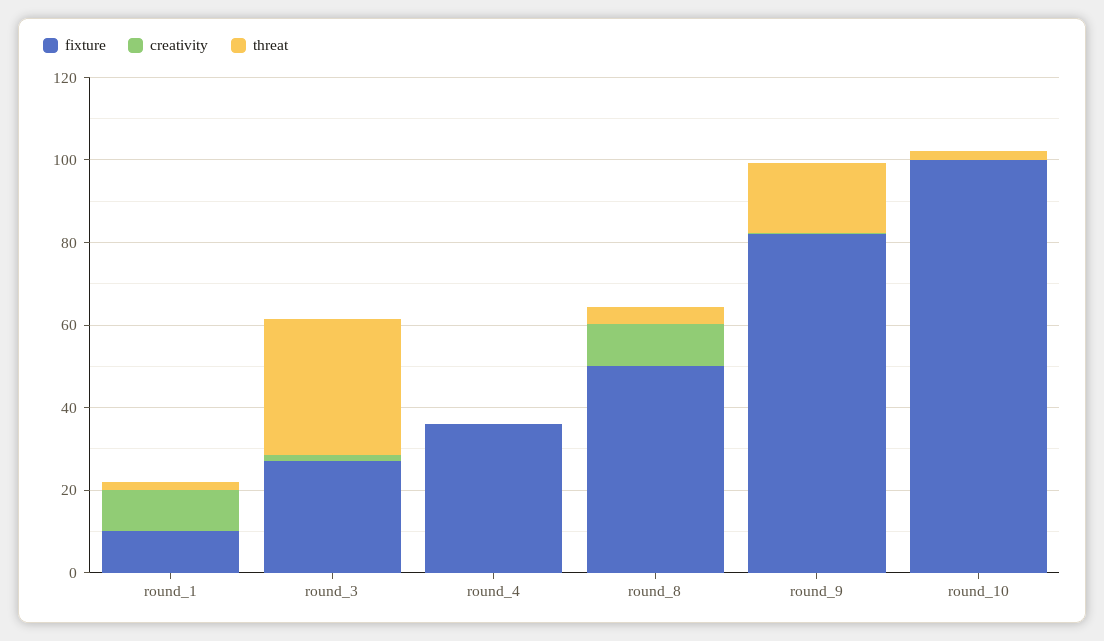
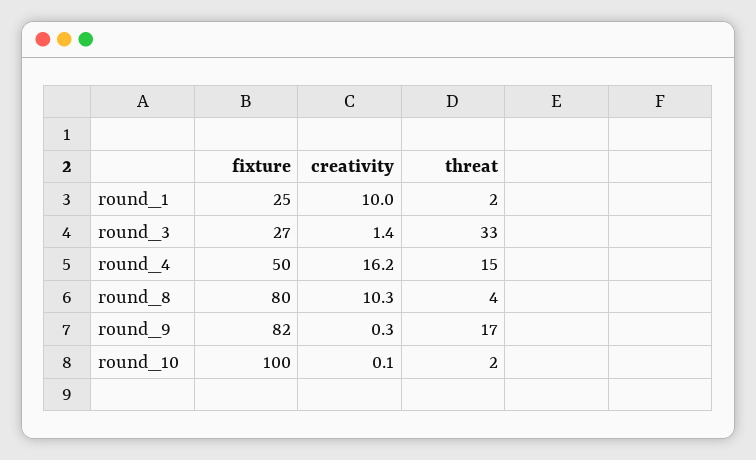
fixture, round_1: 10 -> 25
fixture, round_4: 35 -> 50
creativity, round_4: 0 -> 16.2
threat, round_4: 0 -> 15
fixture, round_8: 50 -> 80

